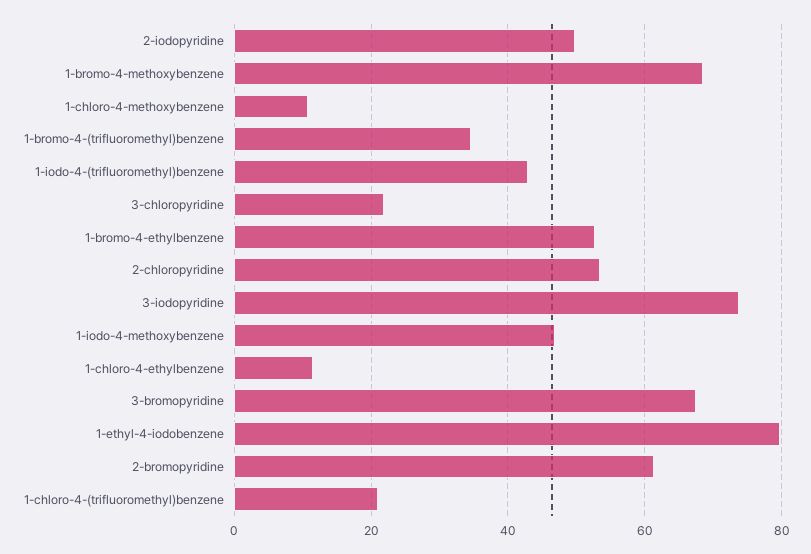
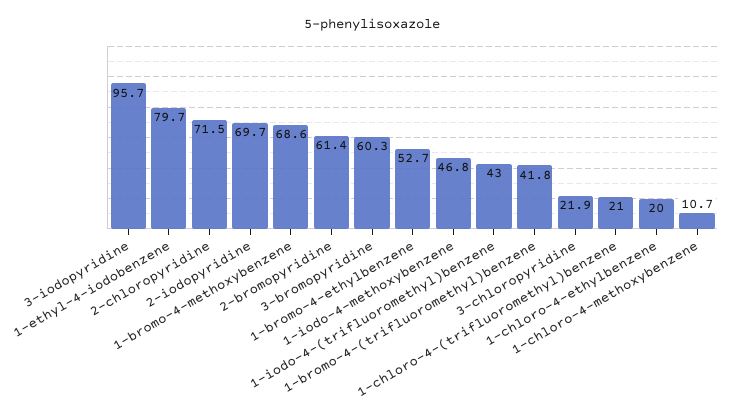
2-iodopyridine: 50 -> 69.7
1-bromo-4-(trifluoromethyl)benzene: 34 -> 41.8
2-chloropyridine: 54 -> 71.5
3-iodopyridine: 74 -> 95.7
1-chloro-4-ethylbenzene: 12 -> 20
3-bromopyridine: 68 -> 60.3

